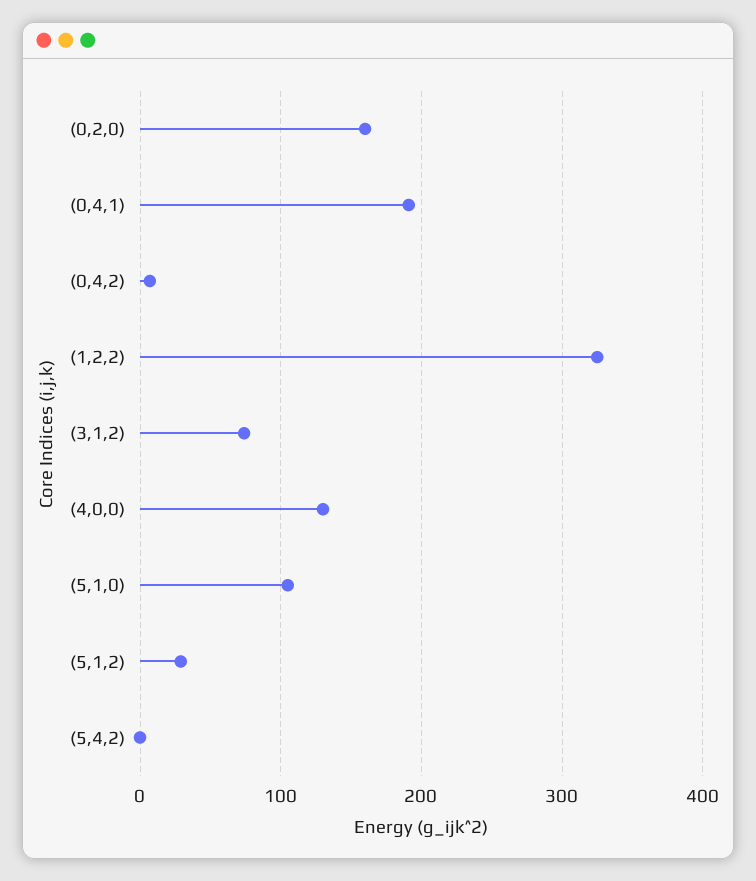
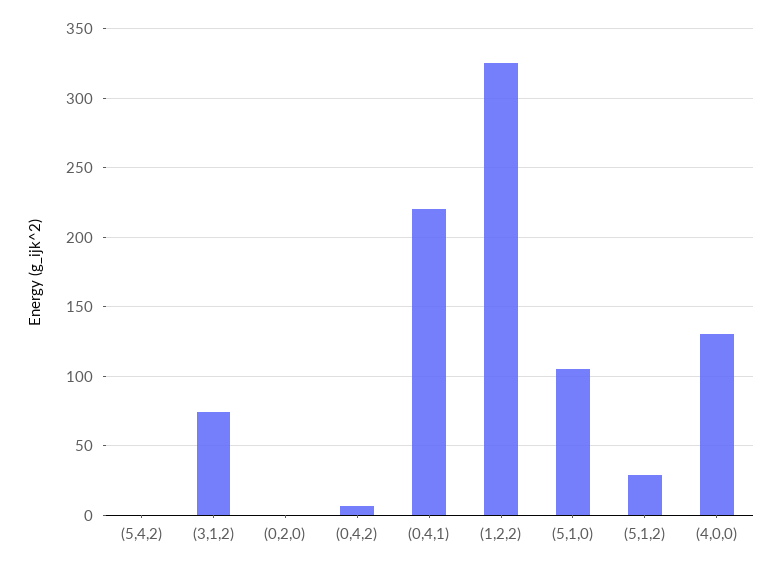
(0,2,0): 160 -> 0
(0,4,1): 190 -> 220

